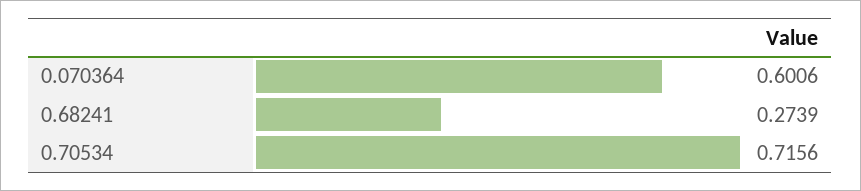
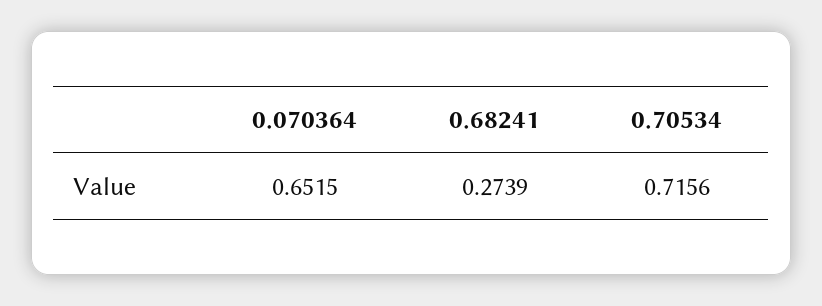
0.070364: 0.6006 -> 0.6515

